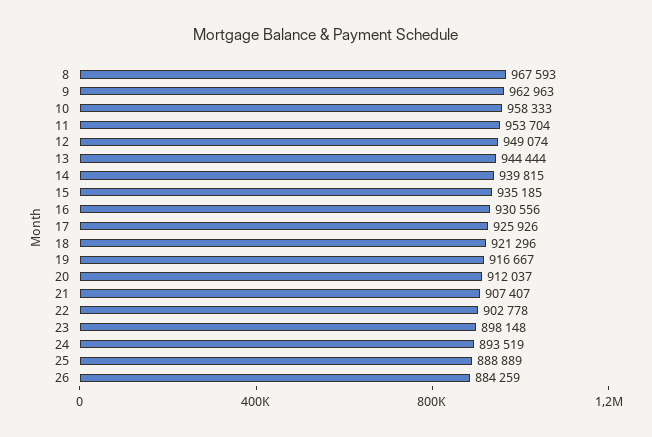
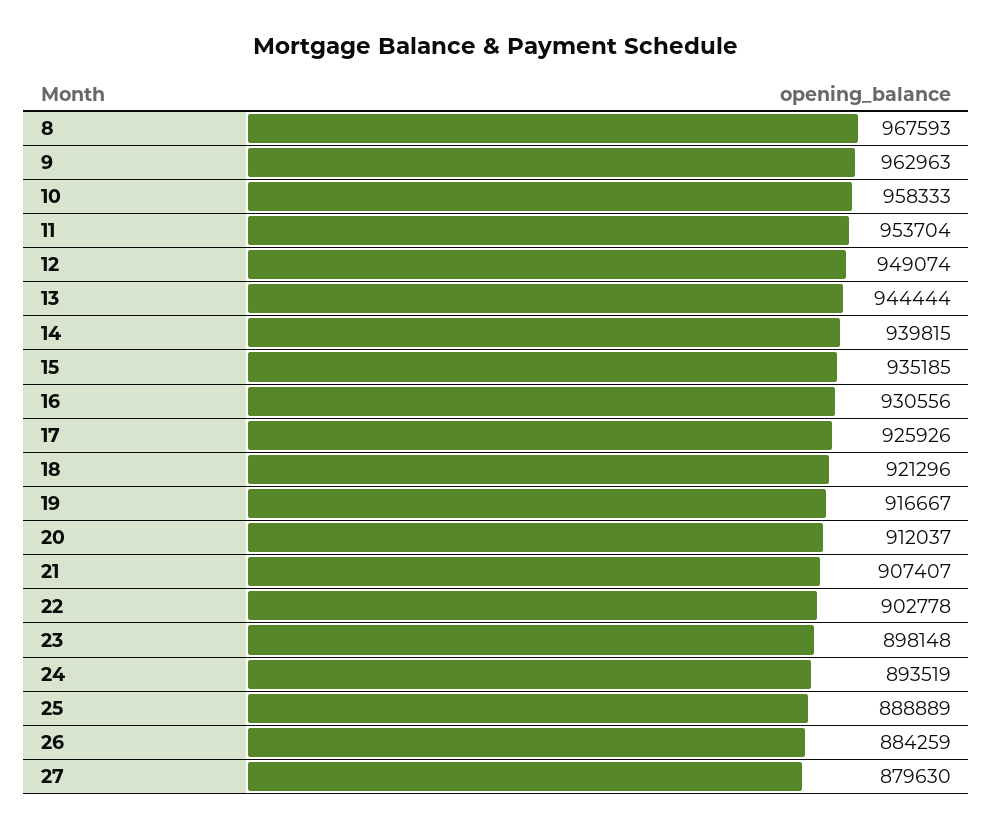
27: none -> 879630

